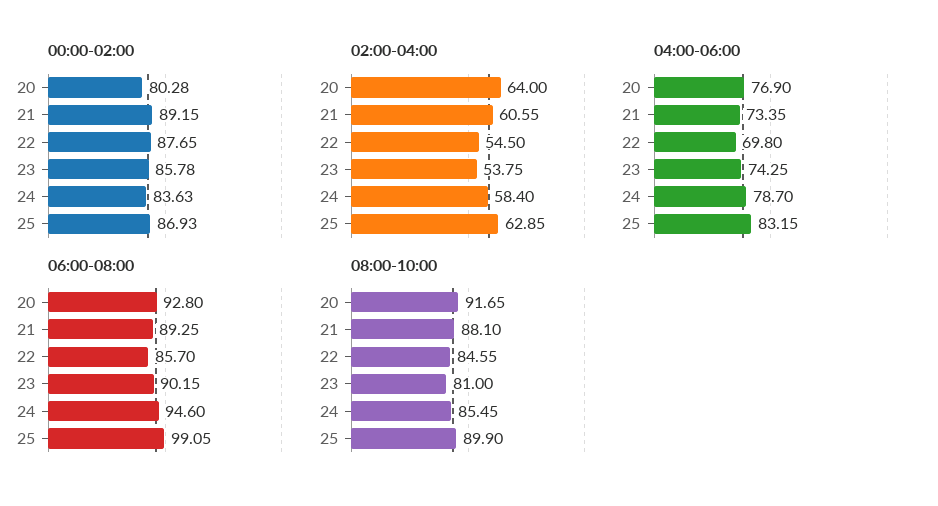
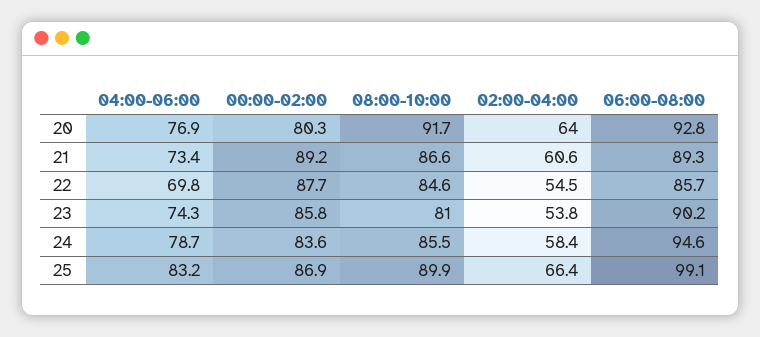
02:00-04:00, 25: 62.85 -> 66.4
08:00-10:00, 21: 88.1 -> 86.6

